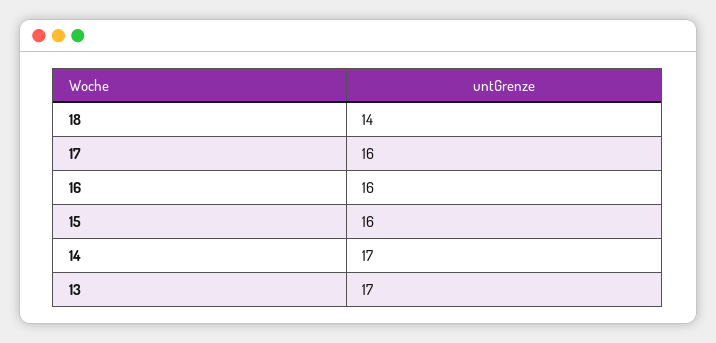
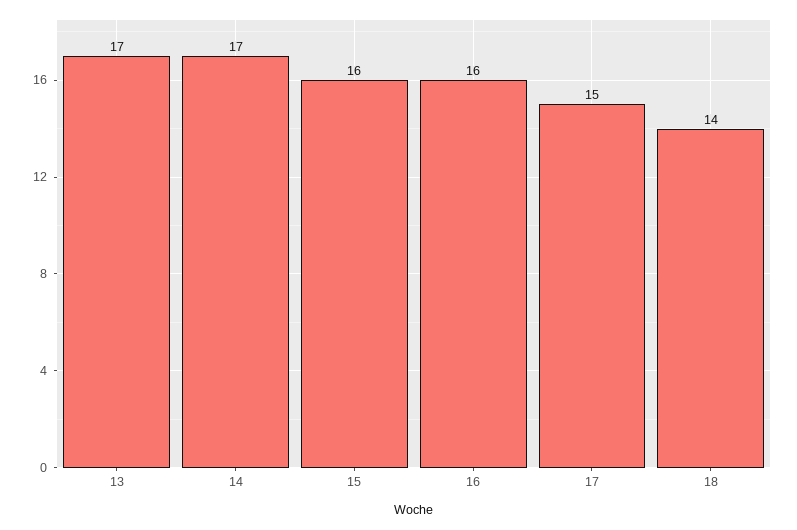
17: 16 -> 15

